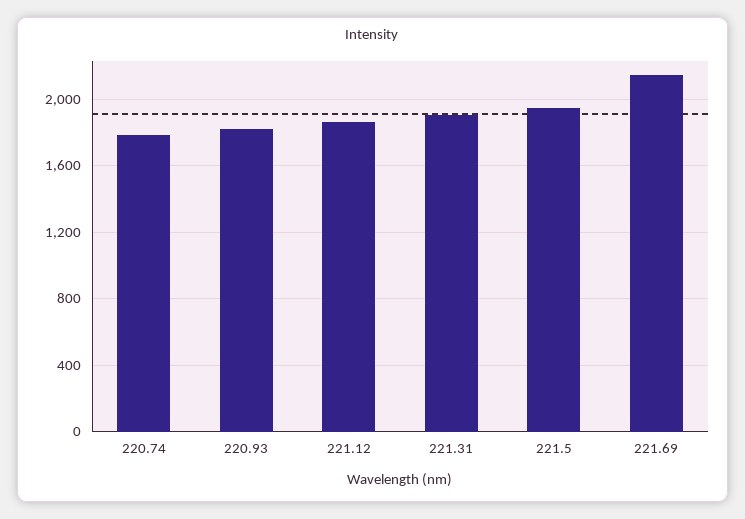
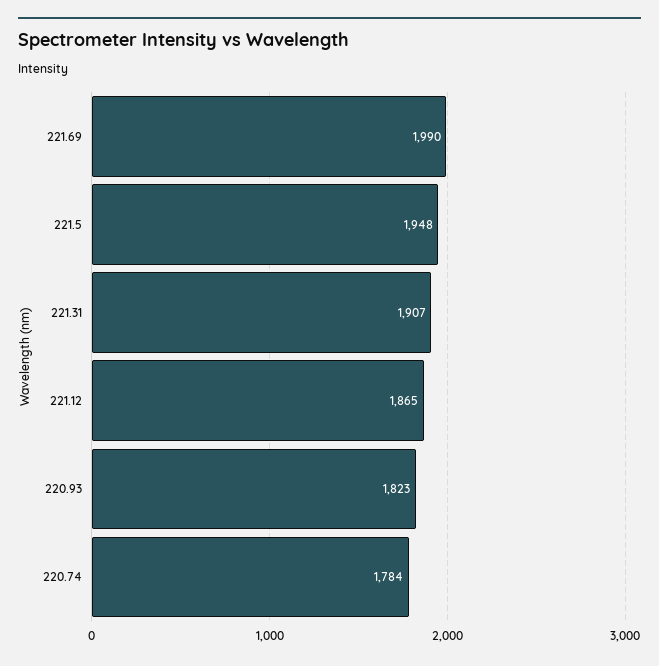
221.69: 2150 -> 1990

